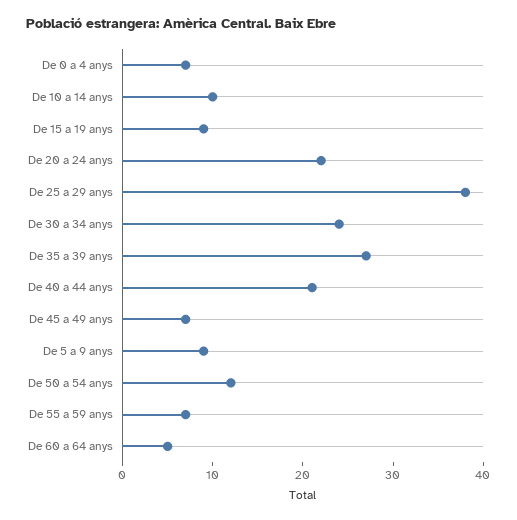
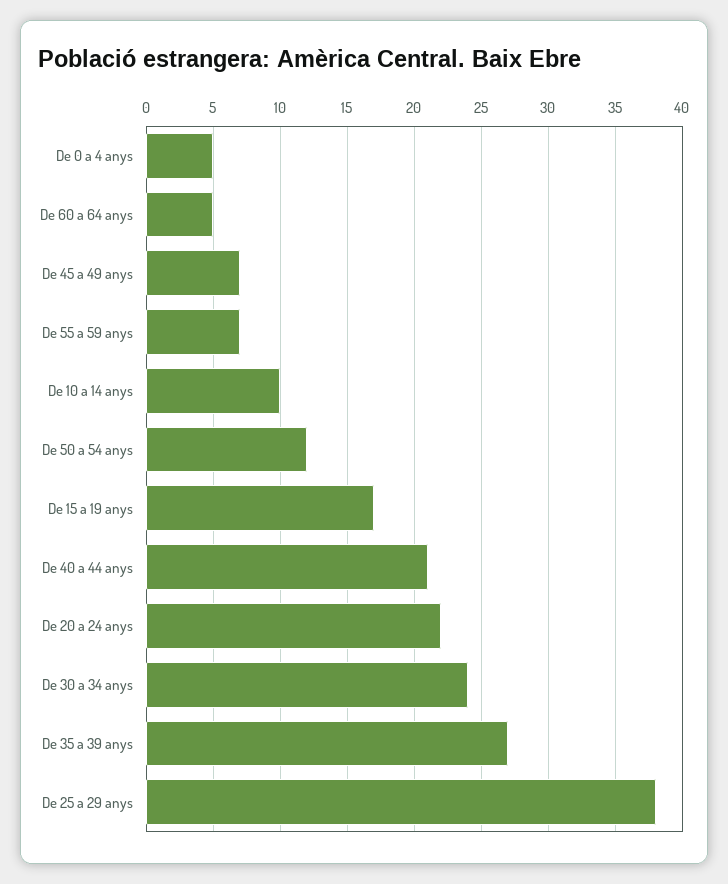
De 0 a 4 anys: 7 -> 5
De 15 a 19 anys: 9 -> 17
De 5 a 9 anys: 9 -> none

